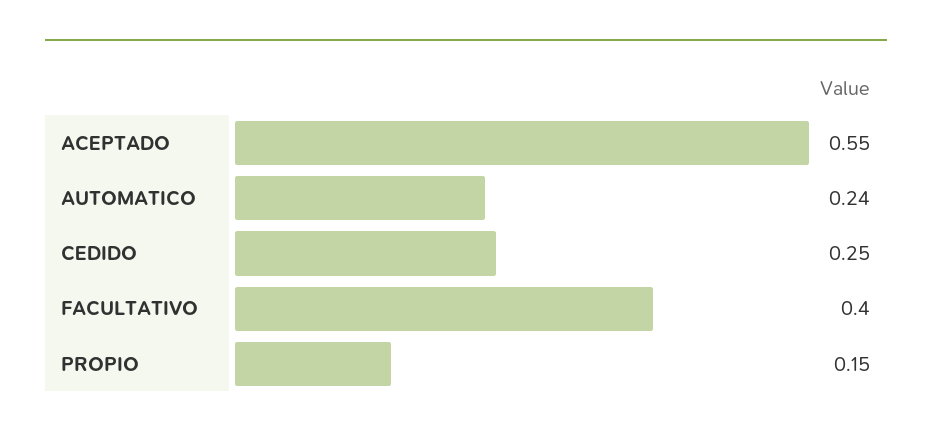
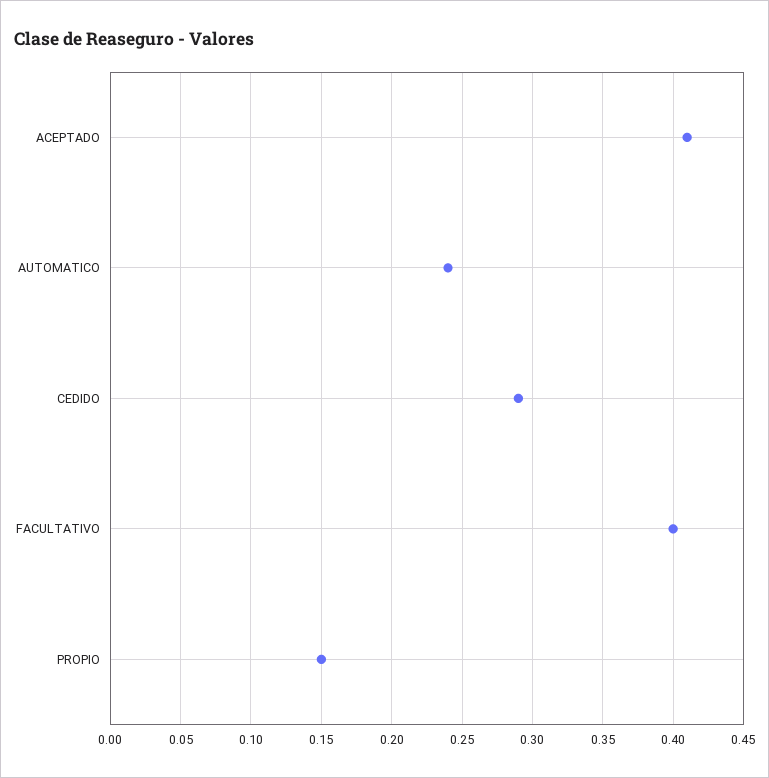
ACEPTADO: 0.55 -> 0.41
CEDIDO: 0.25 -> 0.29

